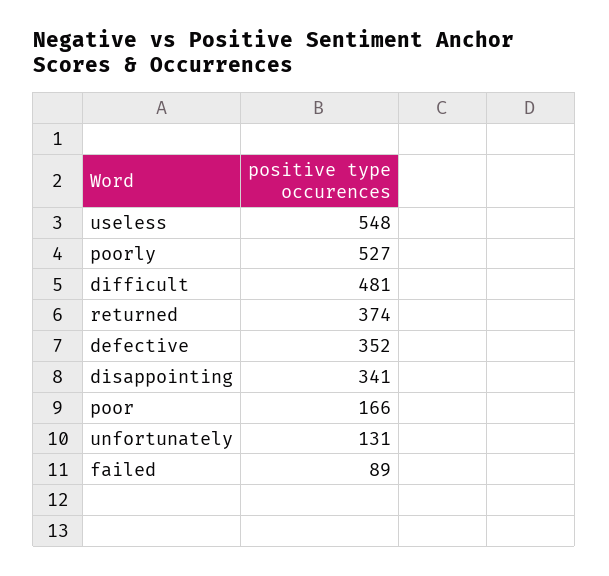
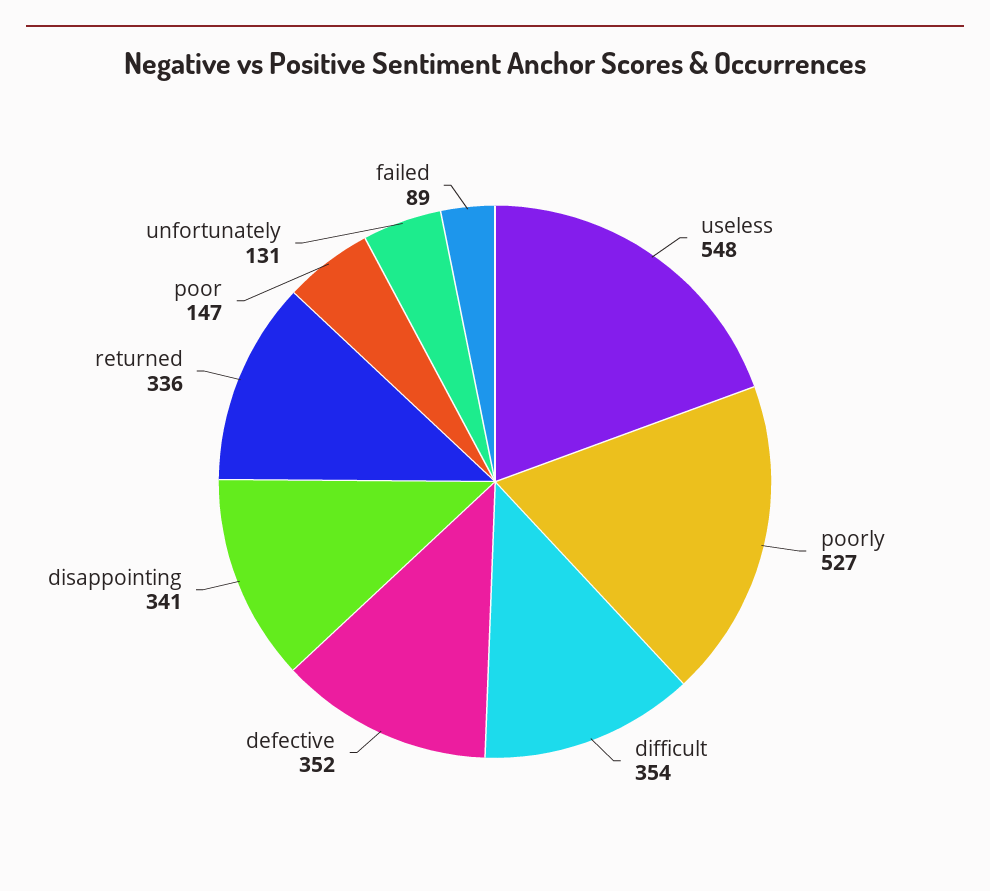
difficult: 481 -> 354
returned: 374 -> 336
poor: 166 -> 147

